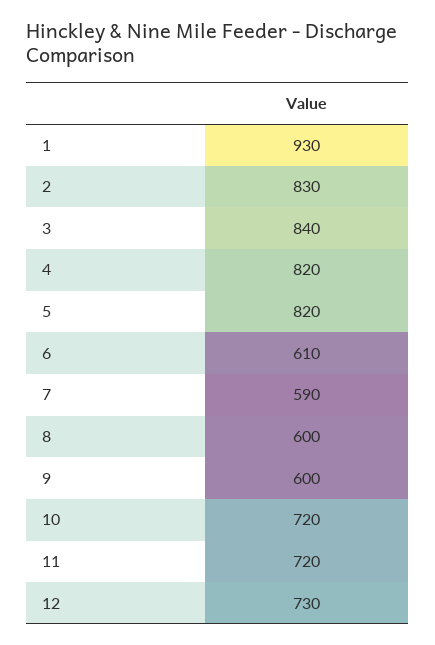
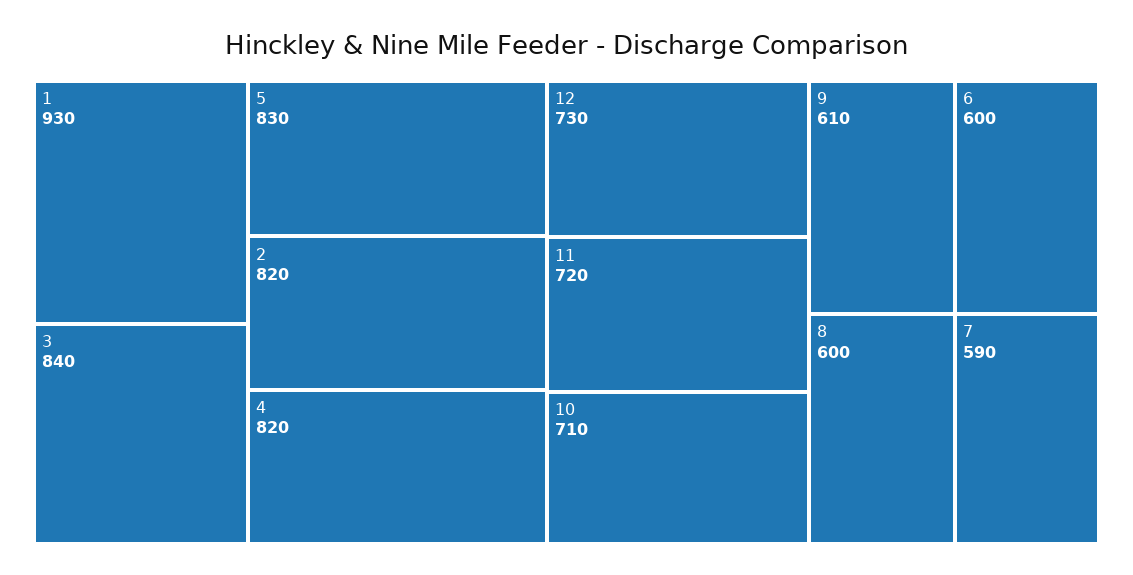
2: 830 -> 820
5: 820 -> 830
6: 610 -> 600
9: 600 -> 610
10: 720 -> 710

